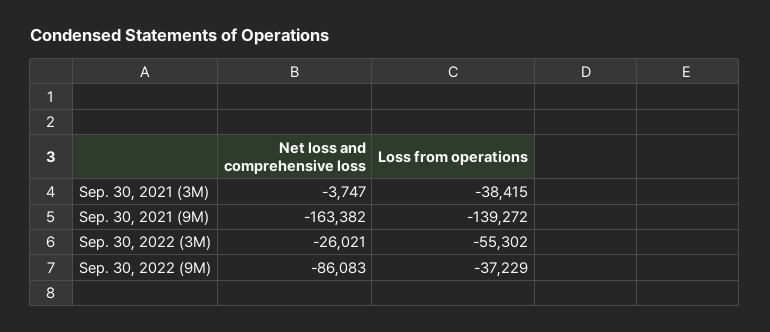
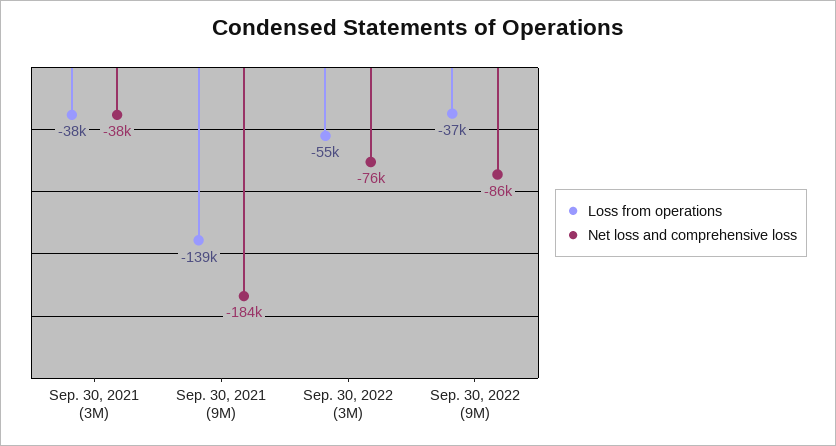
Net loss and comprehensive loss, Sep. 30, 2021 (3M): -3747 -> -38000
Net loss and comprehensive loss, Sep. 30, 2021 (9M): -163382 -> -184000
Net loss and comprehensive loss, Sep. 30, 2022 (3M): -26021 -> -76000

